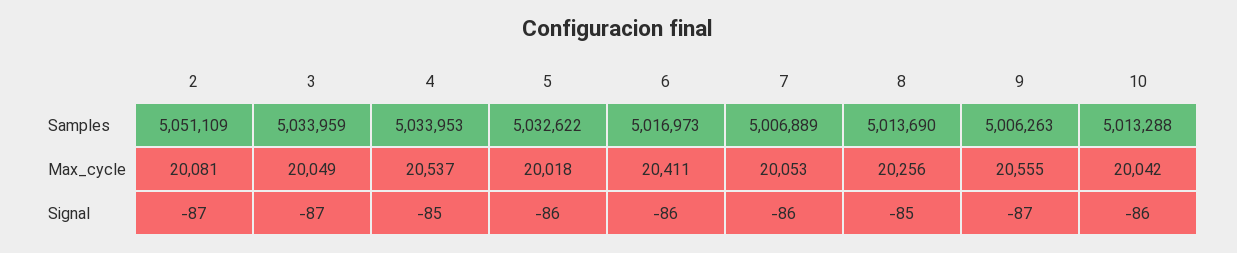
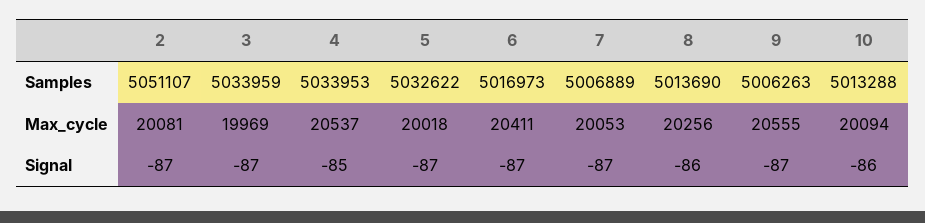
2, Samples: 5051109 -> 5051107
3, Max_cycle: 20049 -> 19969
10, Max_cycle: 20042 -> 20094
5, Signal: -86 -> -87
6, Signal: -86 -> -87
7, Signal: -86 -> -87
8, Signal: -85 -> -86

